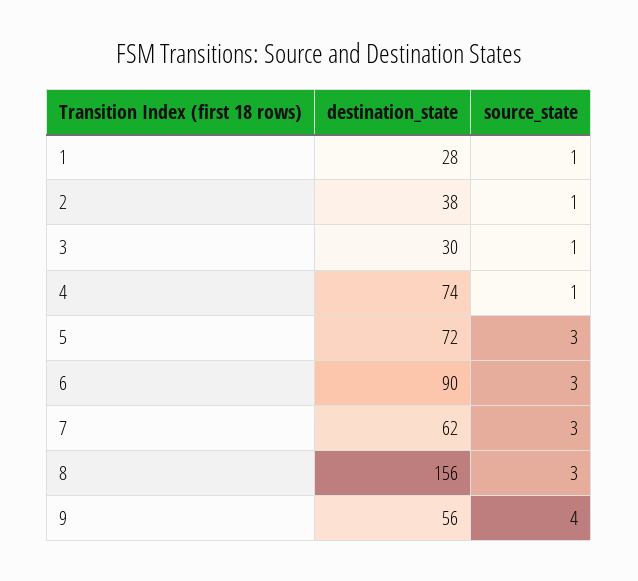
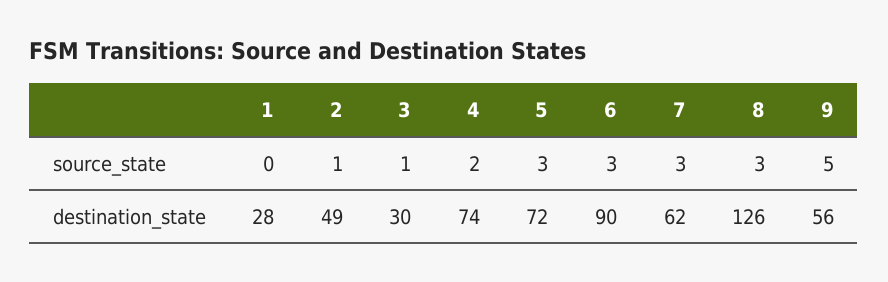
source_state, 1: 1 -> 0
destination_state, 2: 38 -> 49
source_state, 4: 1 -> 2
destination_state, 8: 156 -> 126
source_state, 9: 4 -> 5

